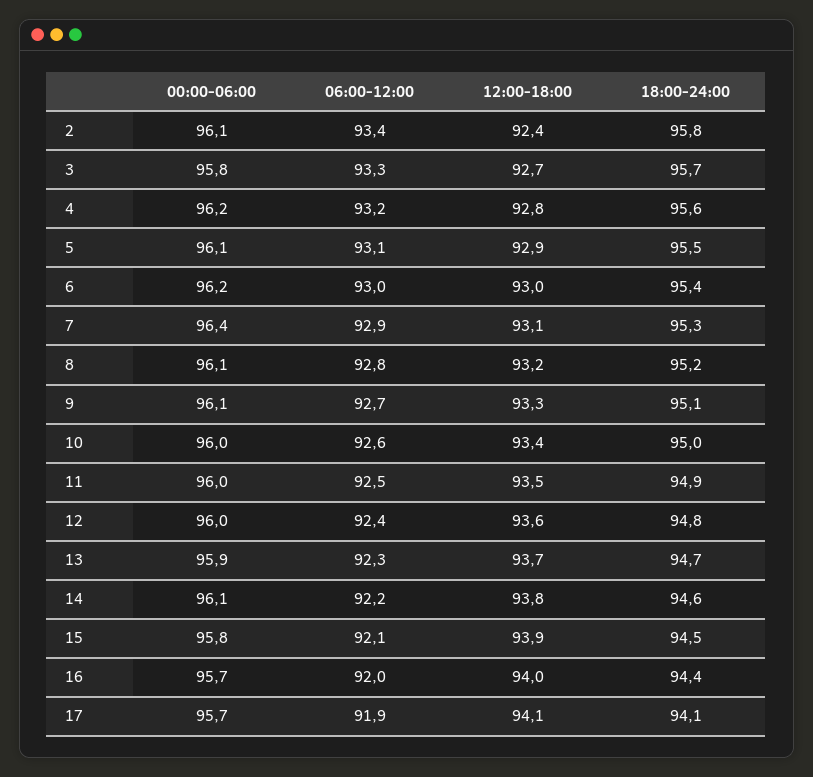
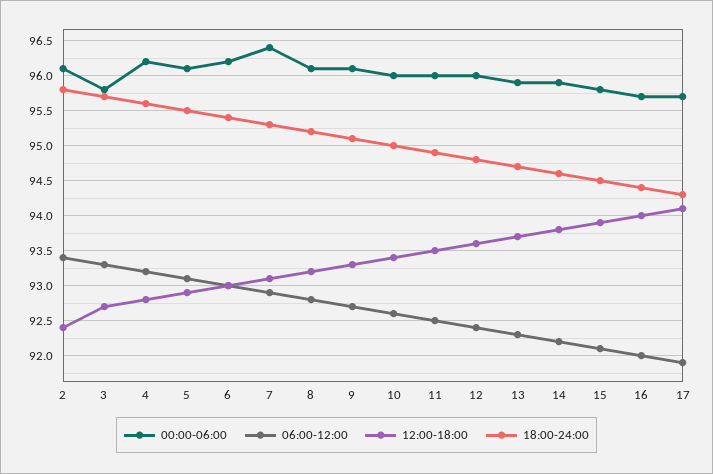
00:00-06:00, 14: 96.1 -> 95.9
18:00-24:00, 17: 94.1 -> 94.3

